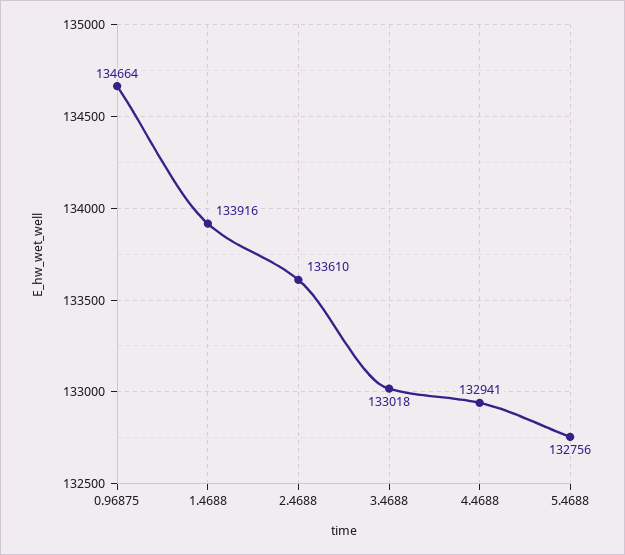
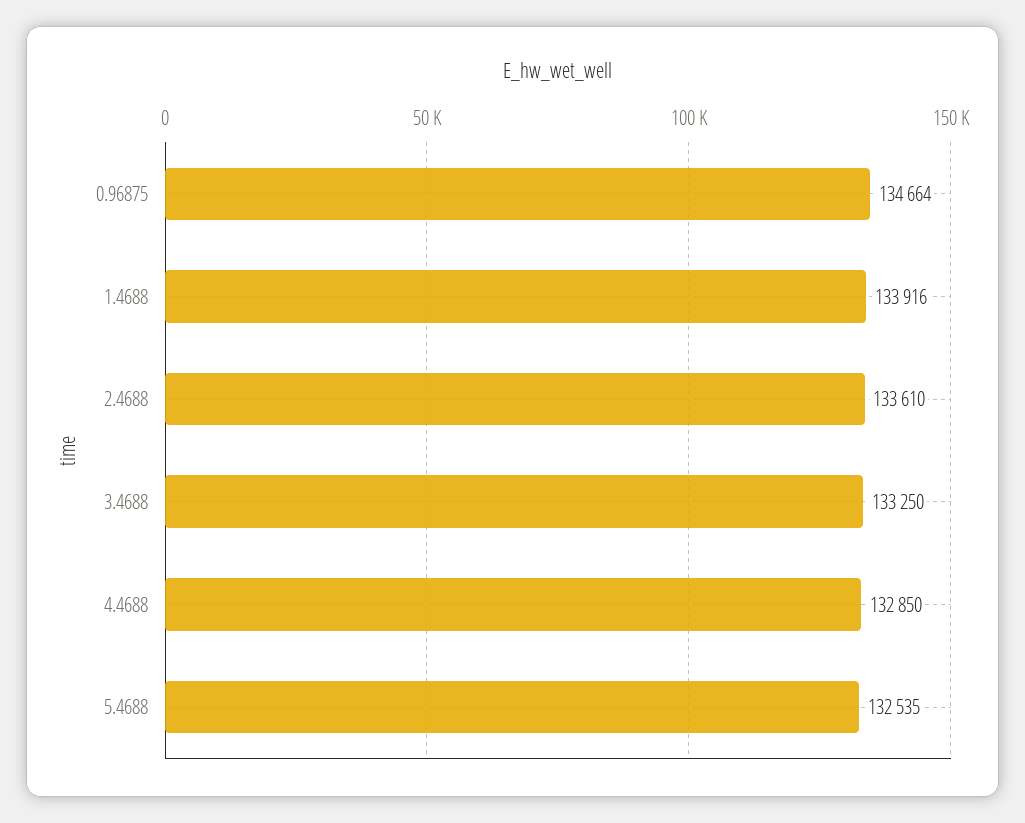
3.4688: 133018 -> 133250
4.4688: 132941 -> 132850
5.4688: 132756 -> 132535

